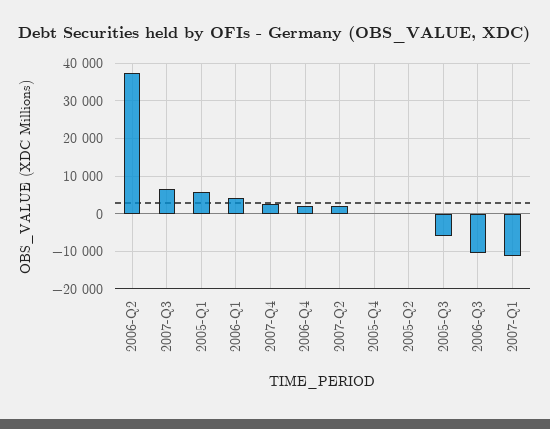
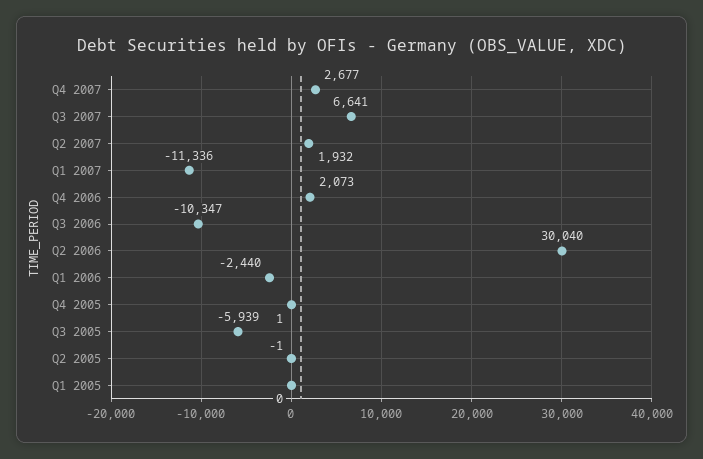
2006-Q2: 38000 -> 30040
2005-Q1: 6000 -> 0
2006-Q1: 4000 -> -2440

